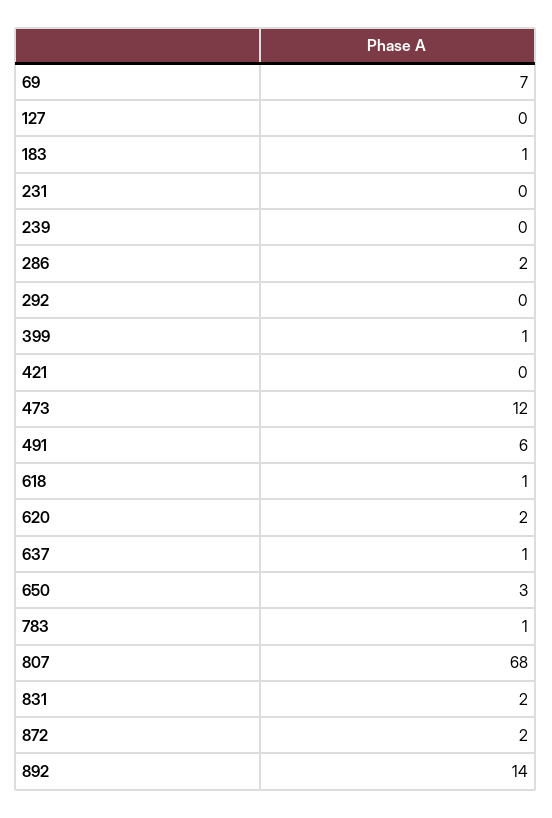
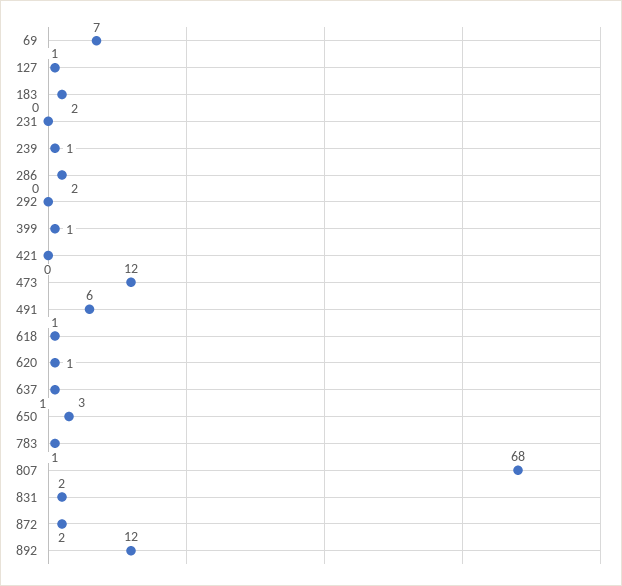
127: 0 -> 1
183: 1 -> 2
239: 0 -> 1
620: 2 -> 1
892: 14 -> 12

